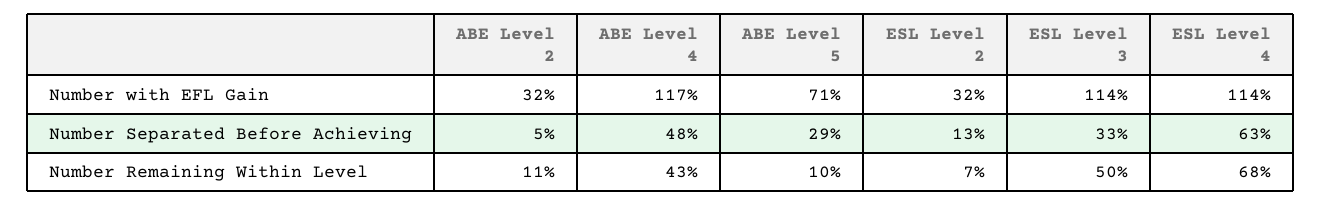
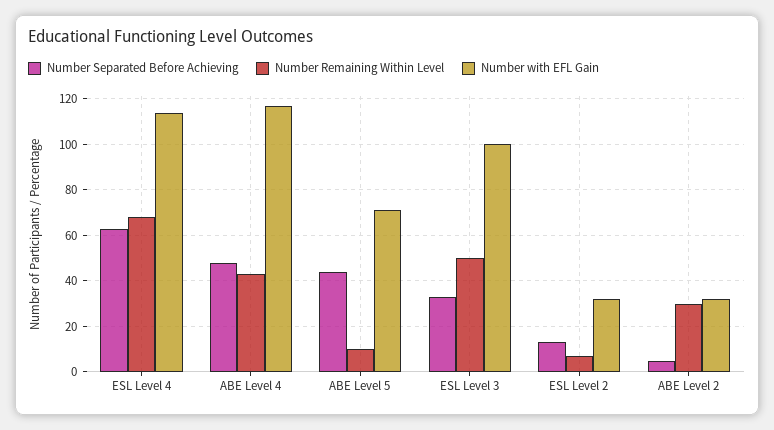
Number with EFL Gain, ESL Level 3: 114 -> 100
Number Separated Before Achieving, ABE Level 5: 29 -> 45
Number Remaining Within Level, ABE Level 2: 11 -> 30

